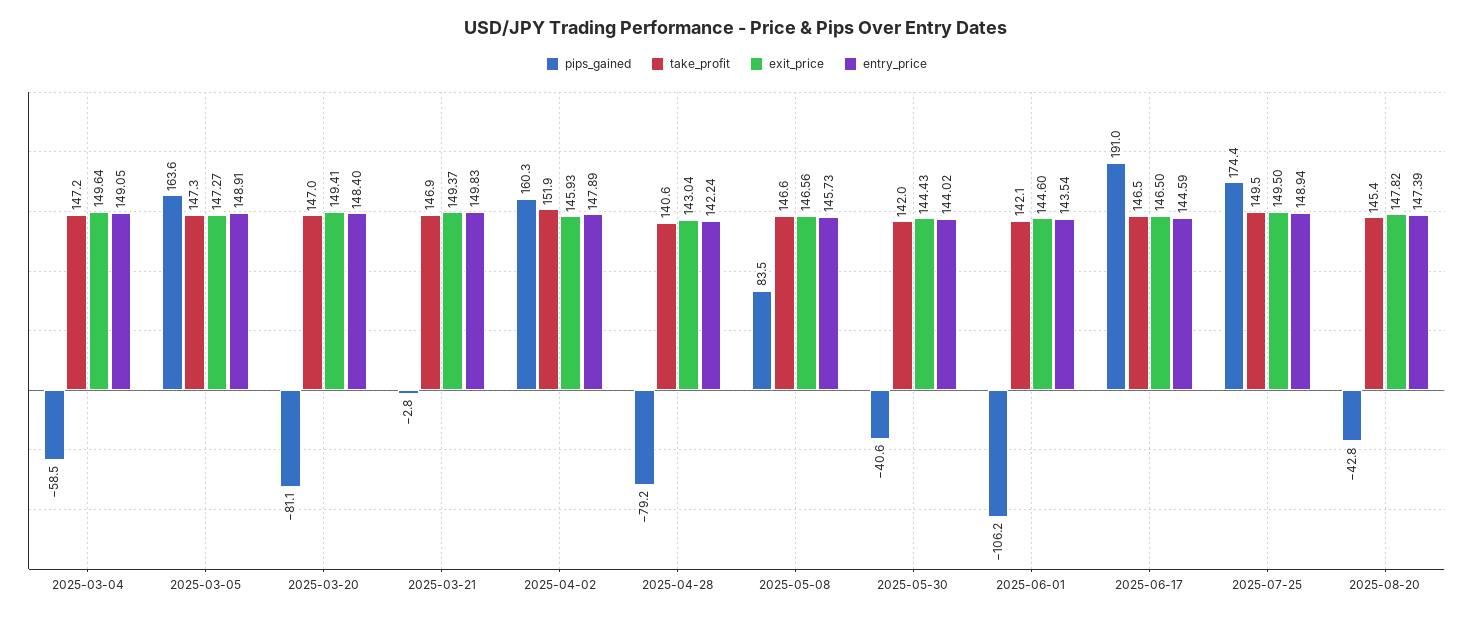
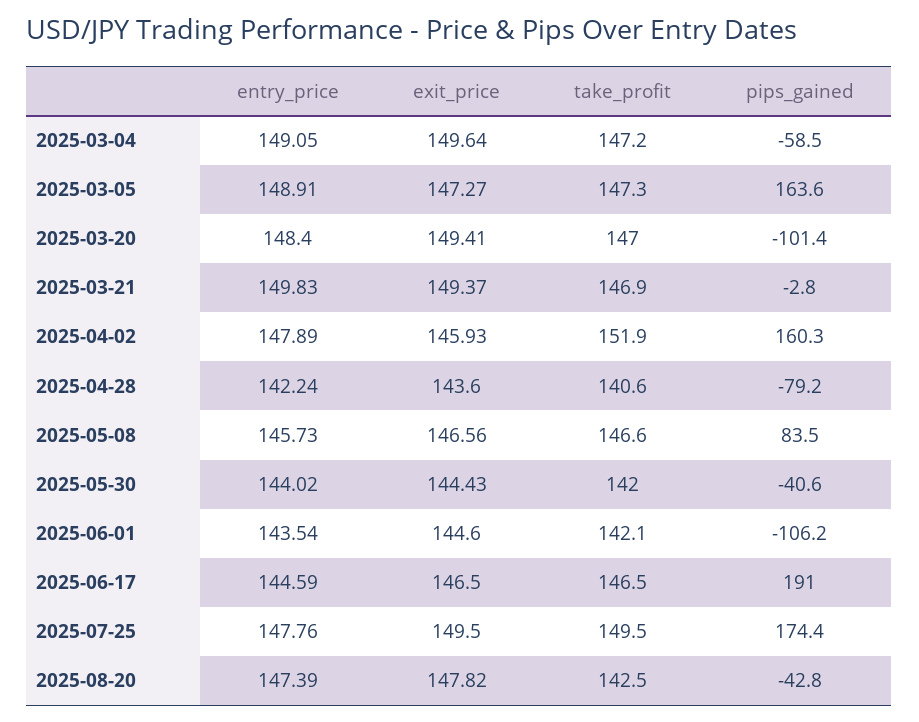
pips_gained, 2025-03-20: -81.1 -> -101.4
exit_price, 2025-04-28: 143.04 -> 143.6
entry_price, 2025-07-25: 148.94 -> 147.76
take_profit, 2025-08-20: 145.4 -> 142.5

